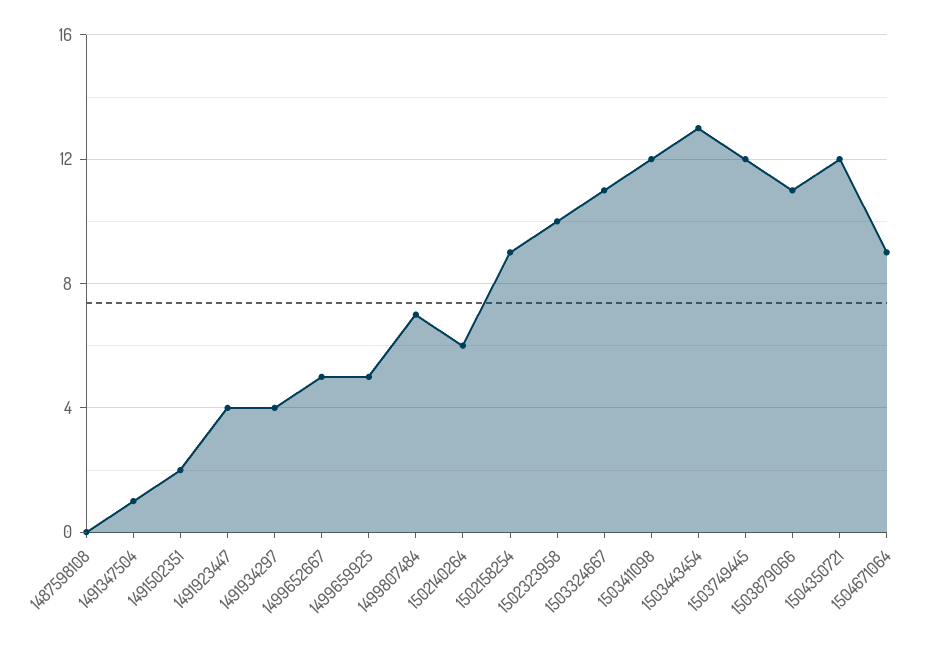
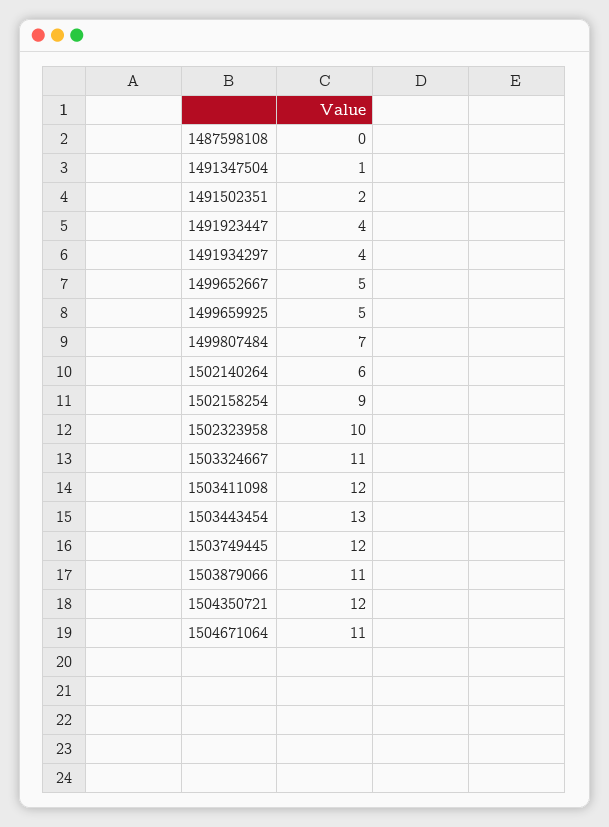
1504671064: 9 -> 11

